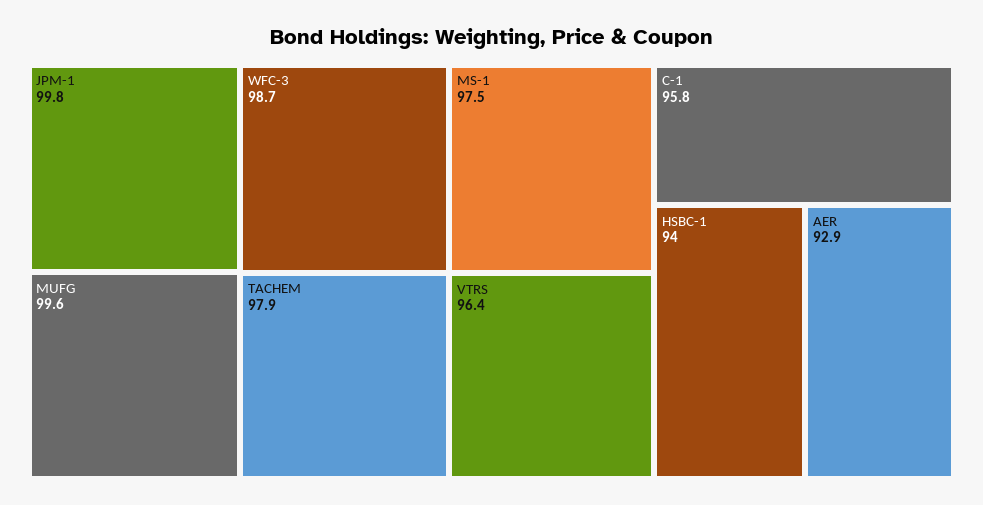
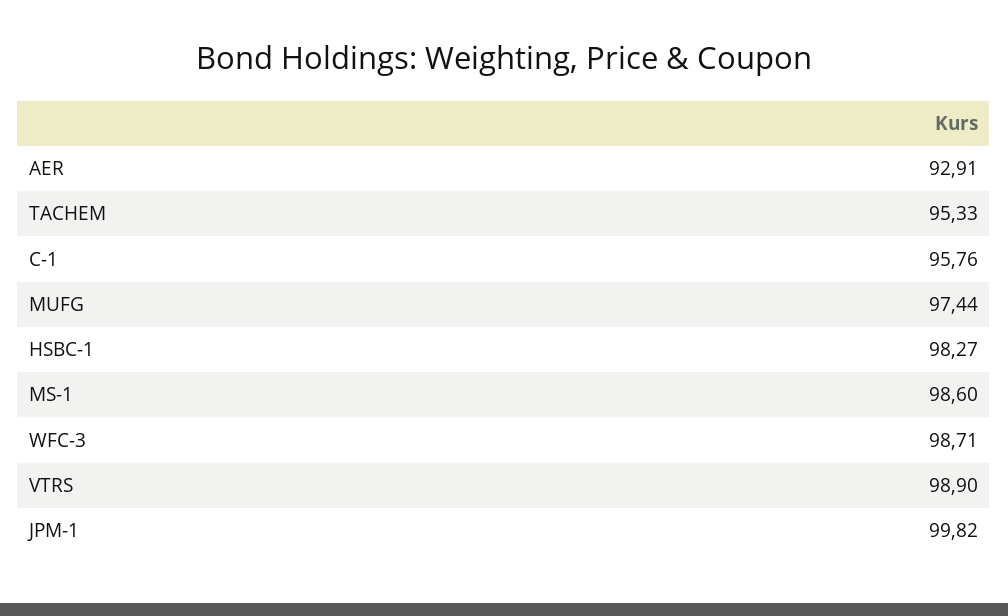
MUFG: 99.6 -> 97.44
TACHEM: 97.9 -> 95.33
MS-1: 97.5 -> 98.6
VTRS: 96.4 -> 98.9
HSBC-1: 94 -> 98.27

